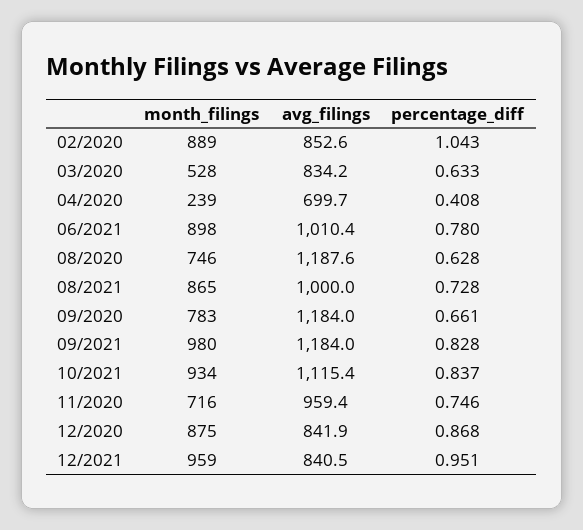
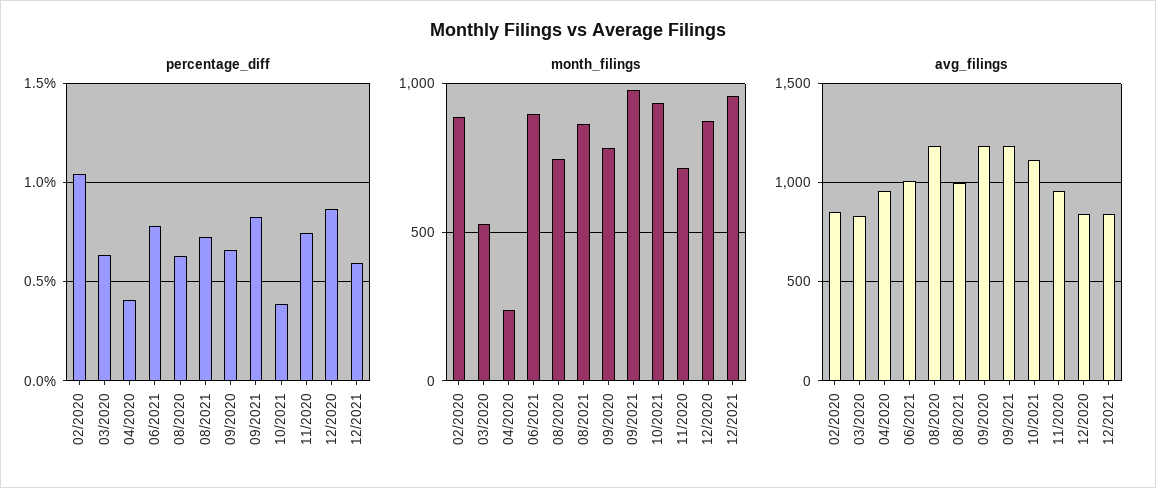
avg_filings, 04/2020: 699.7 -> 950
percentage_diff, 10/2021: 0.837 -> 0.4
percentage_diff, 12/2021: 0.951 -> 0.6

